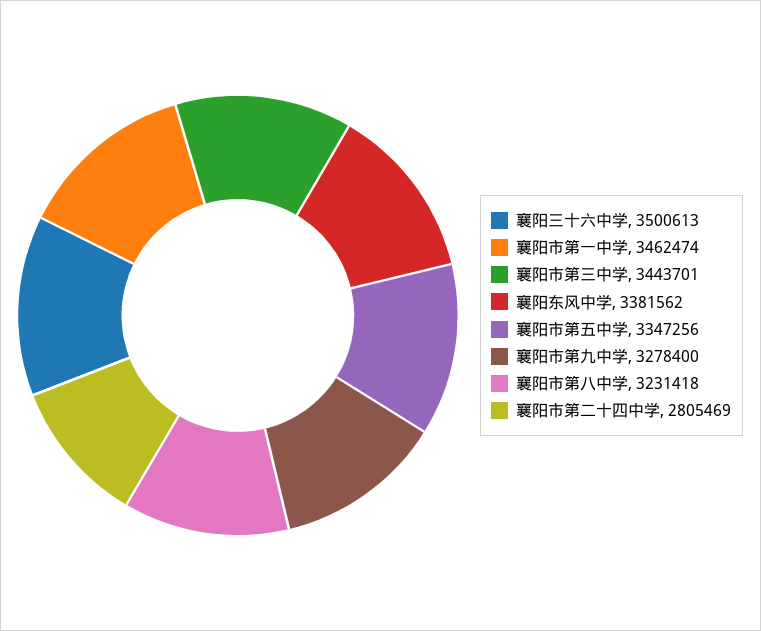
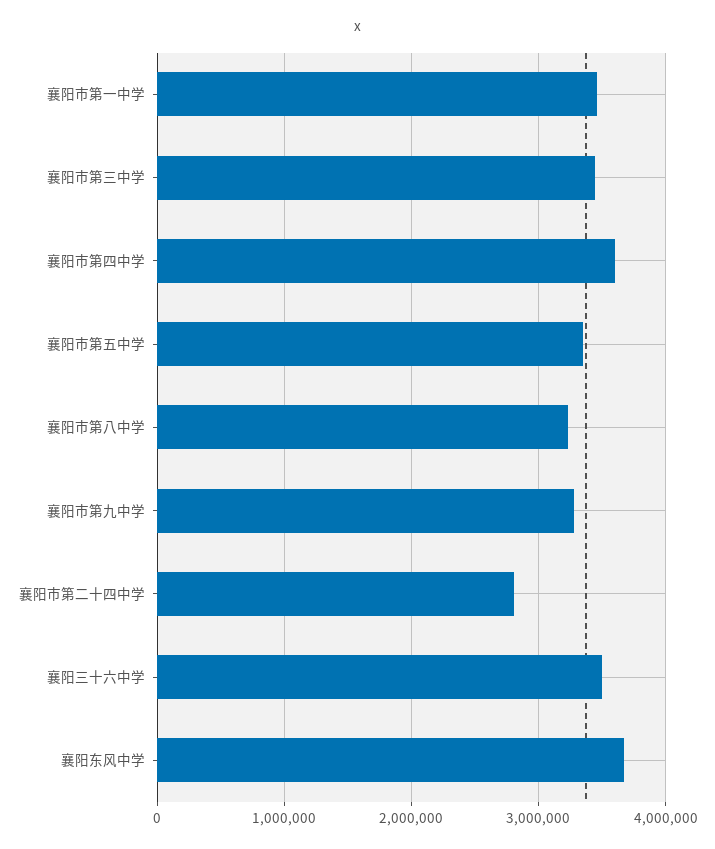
襄阳东风中学: 3381562 -> 3700000
襄阳市第四中学: none -> 3600000

